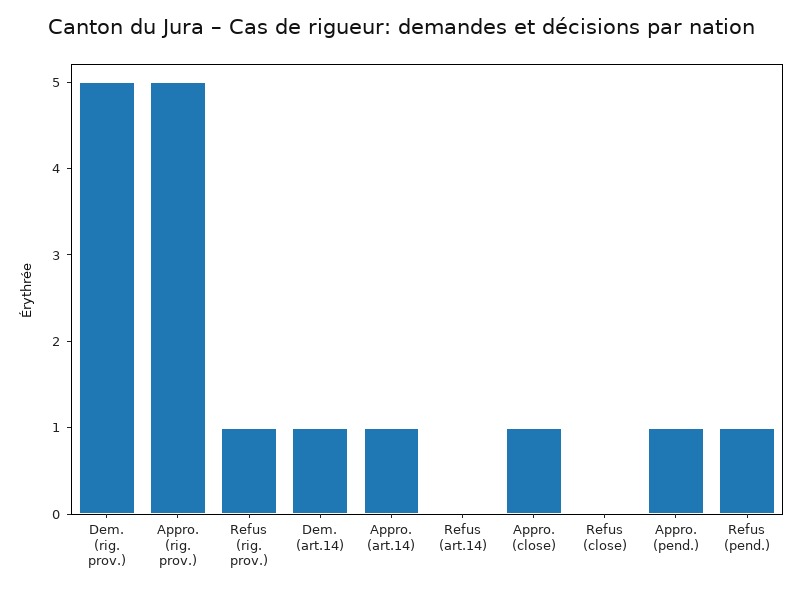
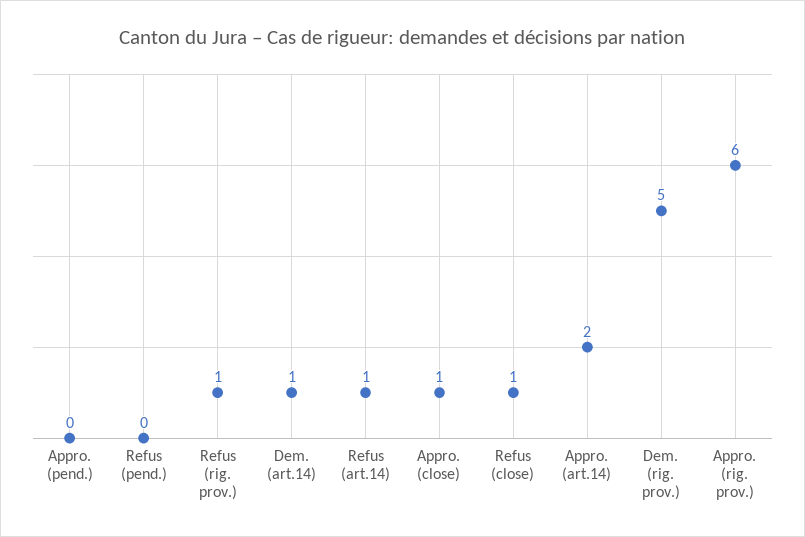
Appro. (rig. prov.): 5 -> 6
Appro. (art.14): 1 -> 2
Refus (art.14): 0 -> 1
Refus (close): 0 -> 1
Appro. (pend.): 1 -> 0
Refus (pend.): 1 -> 0

